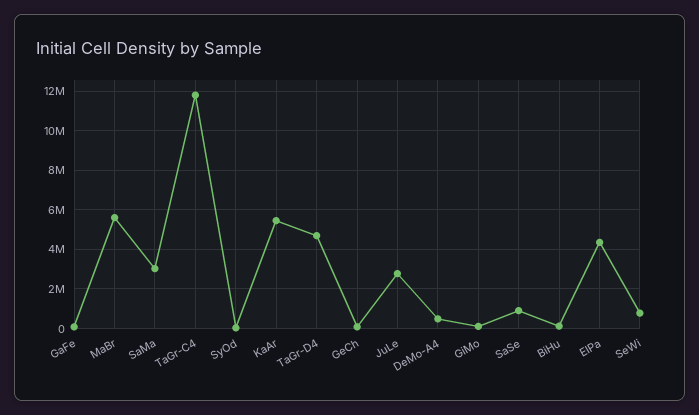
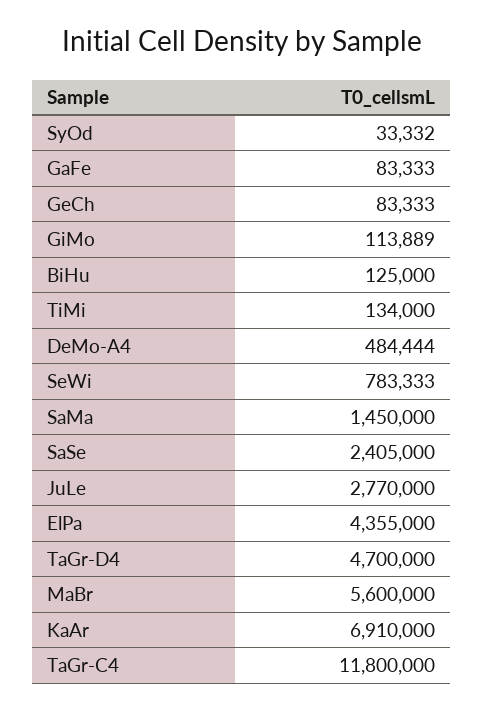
SaMa: 3000000 -> 1450000
KaAr: 5500000 -> 6910000
SaSe: 1000000 -> 2405000
TiMi: none -> 134000

